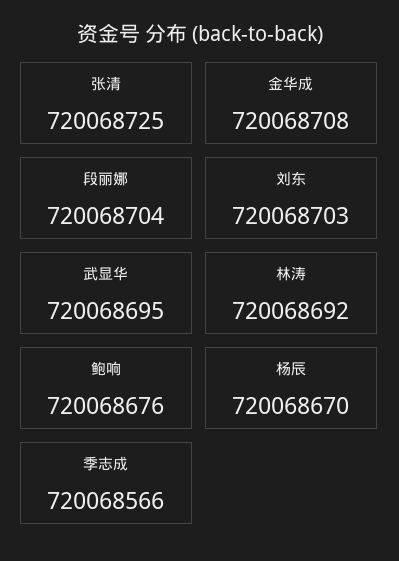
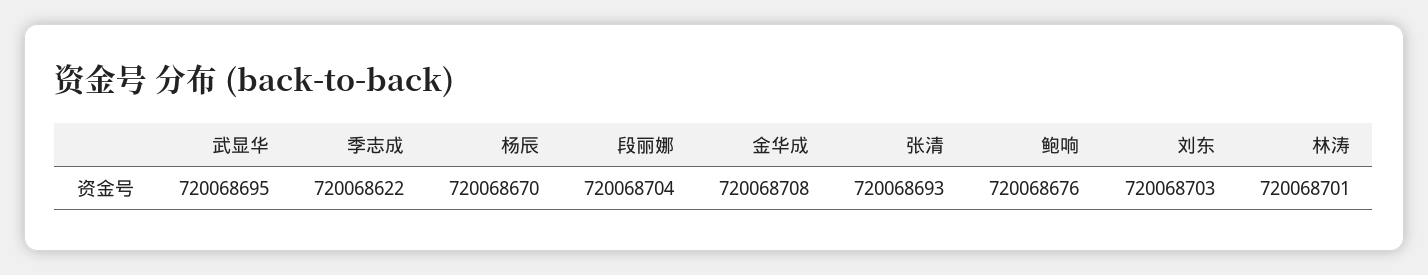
张清: 720068725 -> 720068693
林涛: 720068692 -> 720068701
季志成: 720068566 -> 720068622

